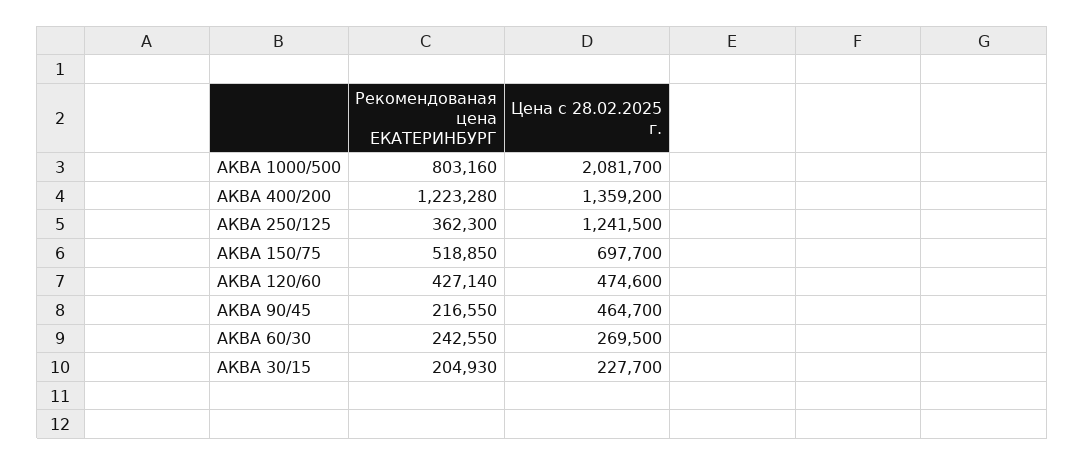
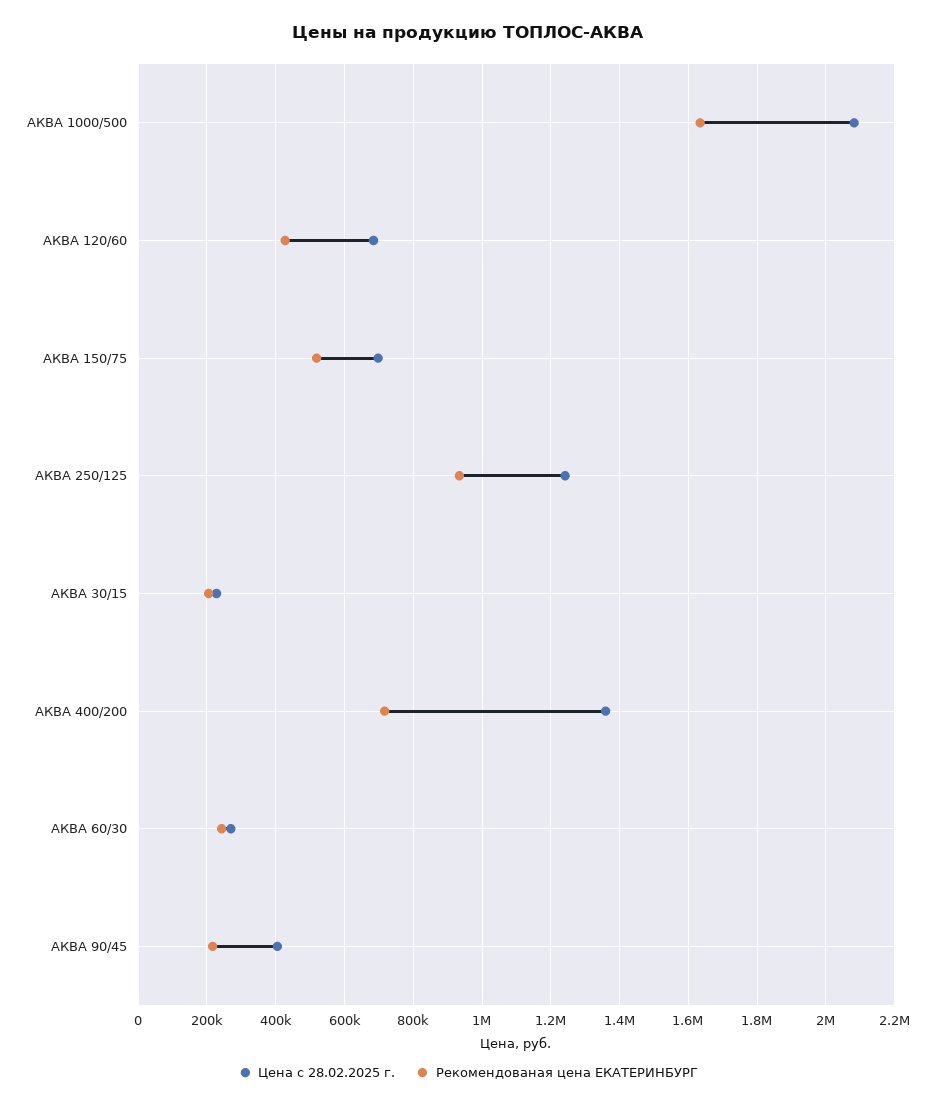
Рекомендованая цена ЕКАТЕРИНБУРГ, АКВА 1000/500: 803160 -> 1640000
Рекомендованая цена ЕКАТЕРИНБУРГ, АКВА 400/200: 1223280 -> 720000
Рекомендованая цена ЕКАТЕРИНБУРГ, АКВА 250/125: 362300 -> 940000
Цена с 28.02.2025 г., АКВА 120/60: 474600 -> 680000
Цена с 28.02.2025 г., АКВА 90/45: 464700 -> 400000

